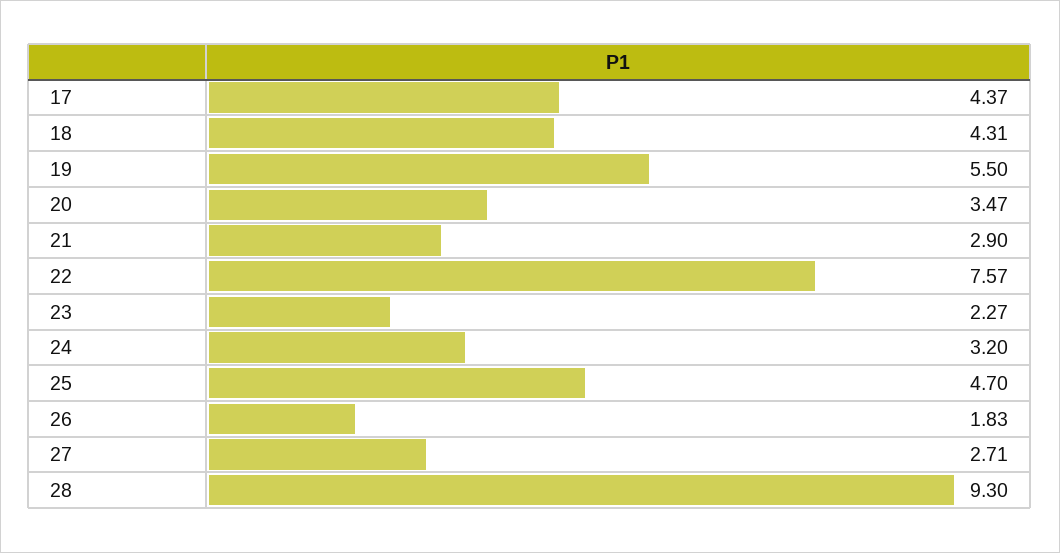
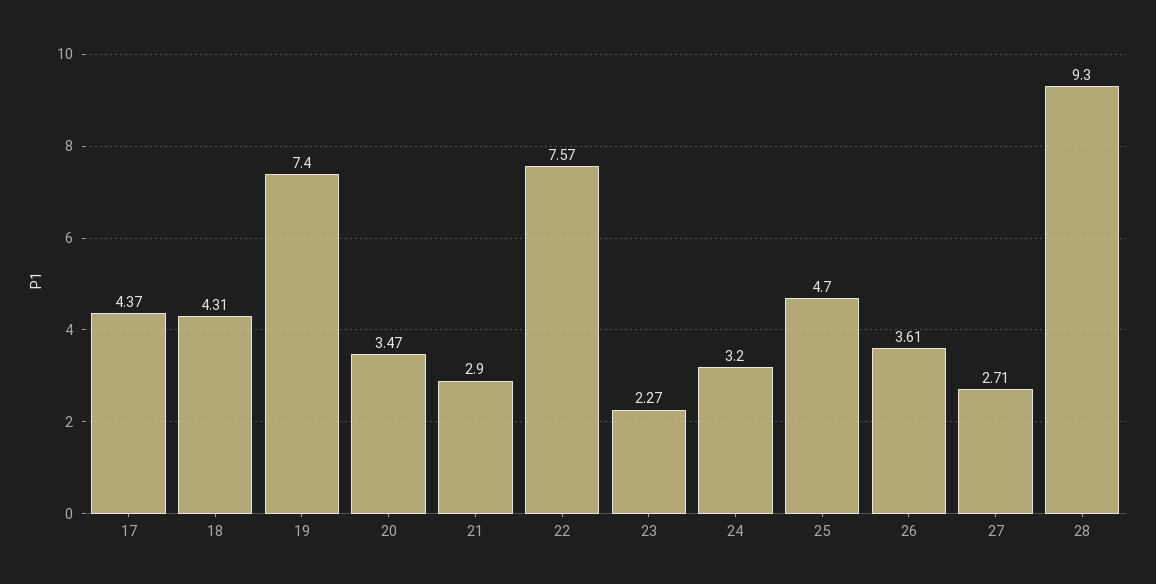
19: 5.5 -> 7.4
26: 1.83 -> 3.61

